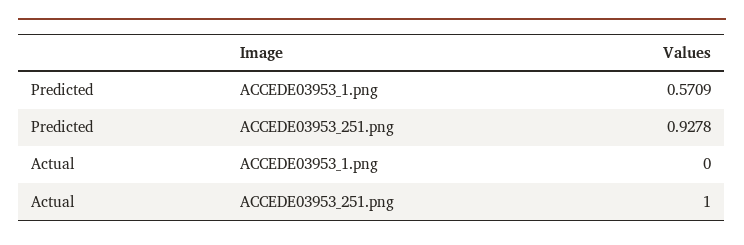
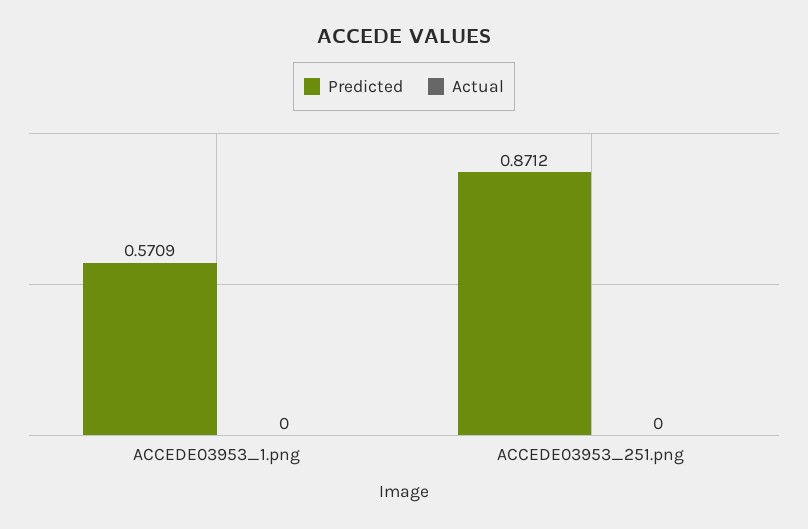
Predicted, ACCEDE03953_251.png: 0.9278 -> 0.8712
Actual, ACCEDE03953_251.png: 1 -> 0

